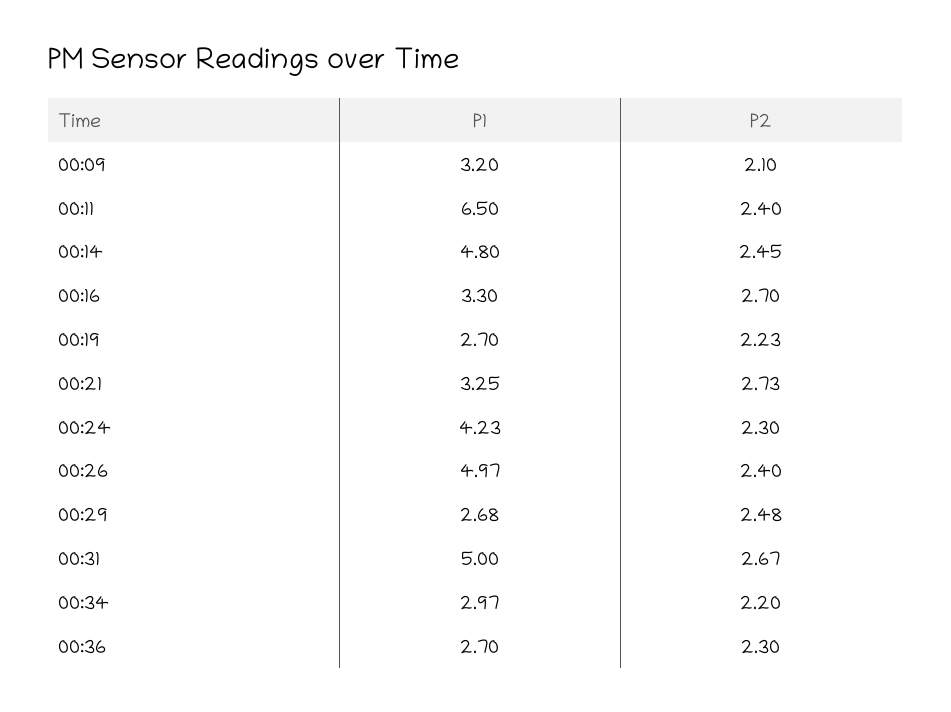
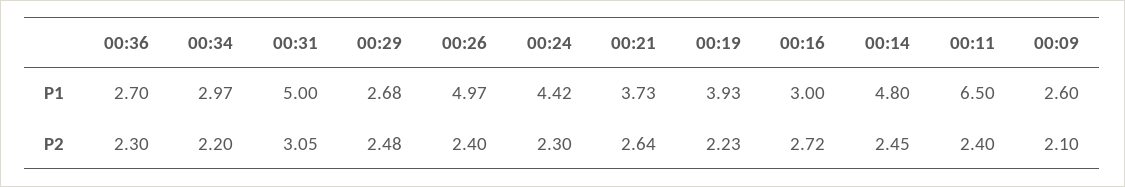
P1, 00:09: 3.2 -> 2.6
P1, 00:16: 3.3 -> 3
P2, 00:16: 2.7 -> 2.72
P1, 00:19: 2.7 -> 3.93
P1, 00:21: 3.25 -> 3.73
P2, 00:21: 2.73 -> 2.64
P1, 00:24: 4.23 -> 4.42
P2, 00:31: 2.67 -> 3.05

